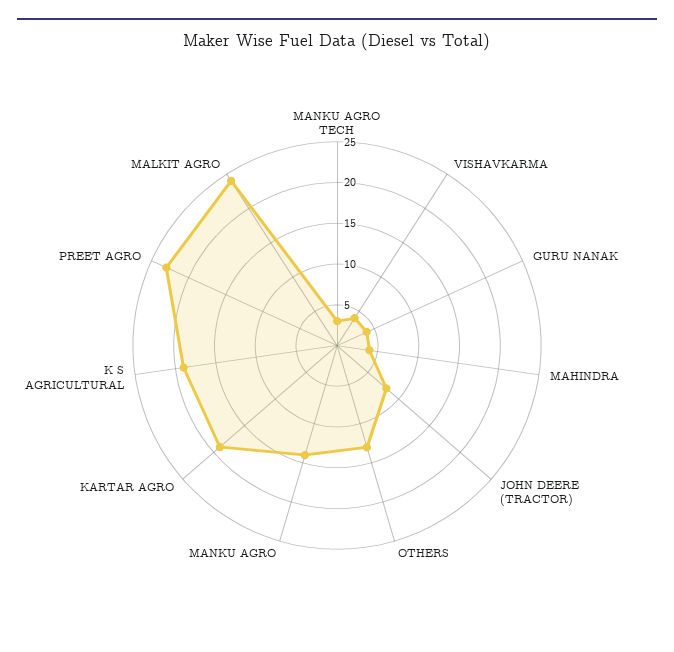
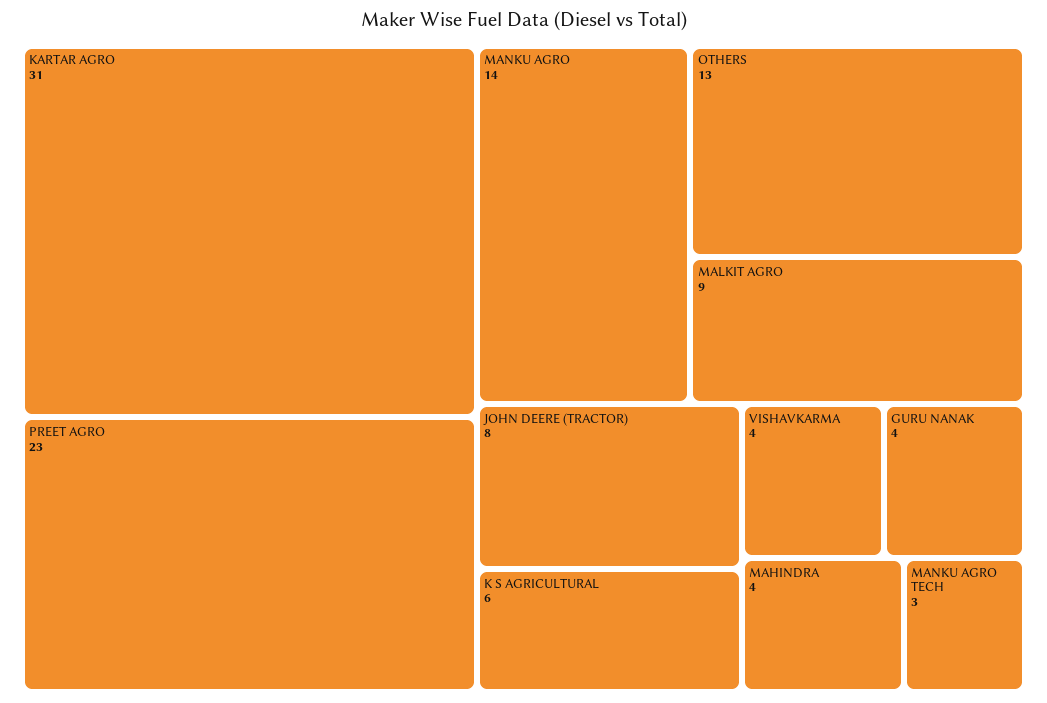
KARTAR AGRO: 19 -> 31
K S AGRICULTURAL: 19 -> 6
MALKIT AGRO: 24 -> 9

